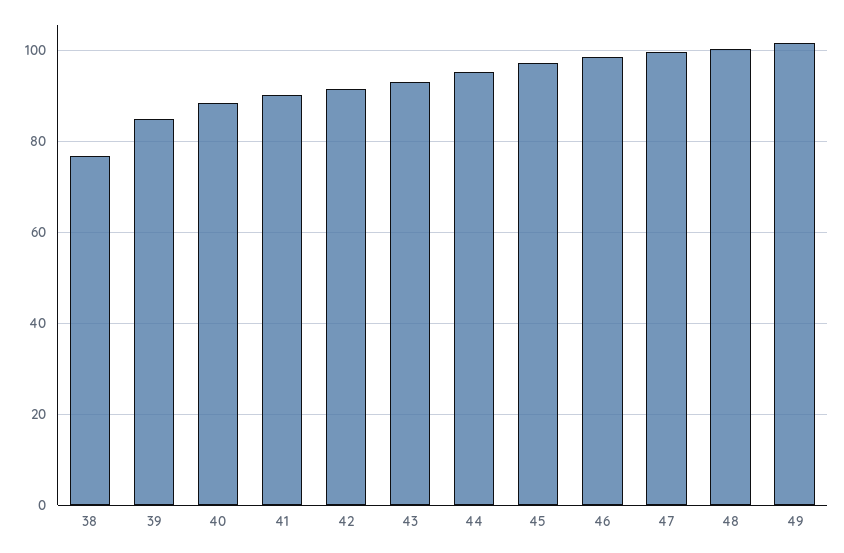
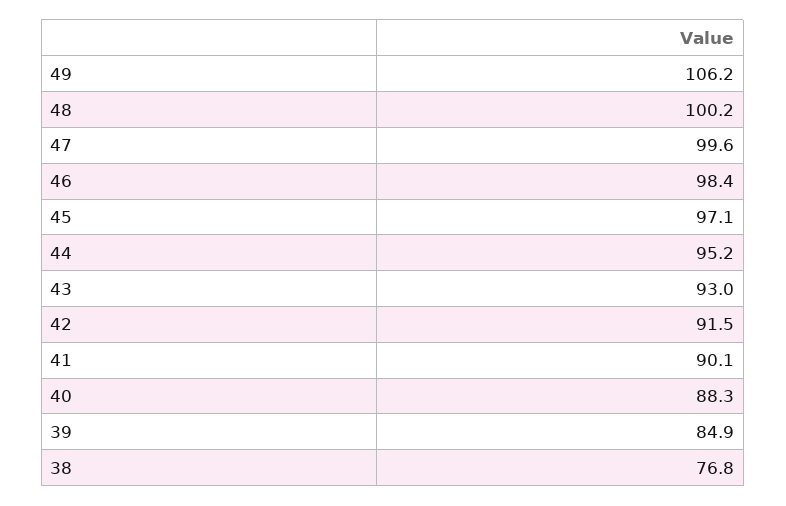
49: 102 -> 106.2

